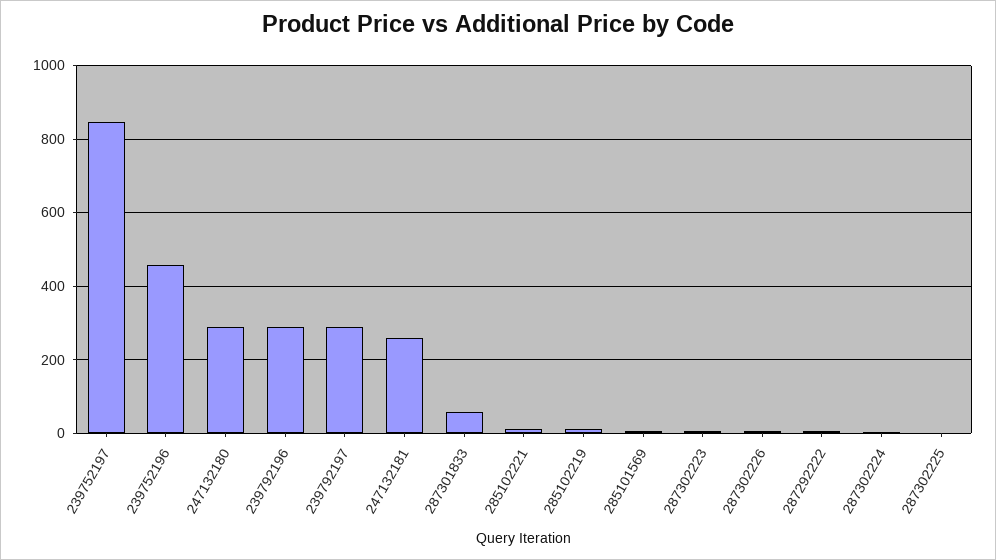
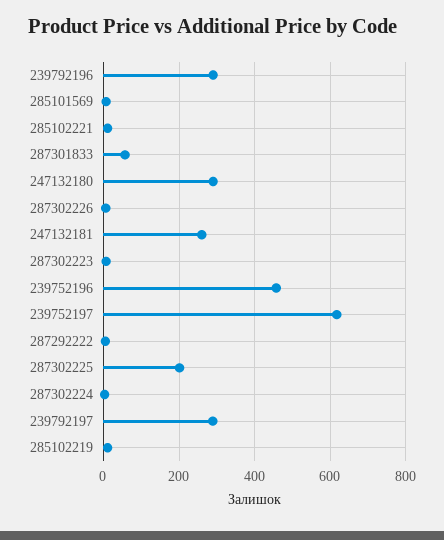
239752197: 840 -> 620
287302225: 0 -> 200

